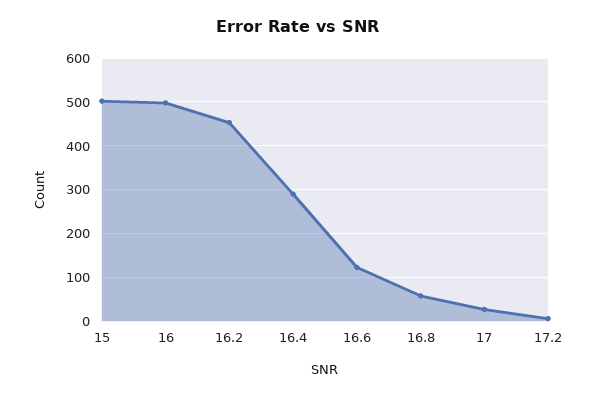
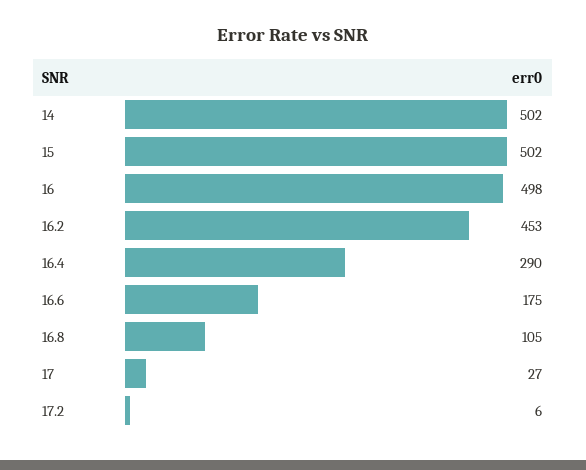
16.6: 120 -> 175
16.8: 60 -> 105
14: none -> 502

